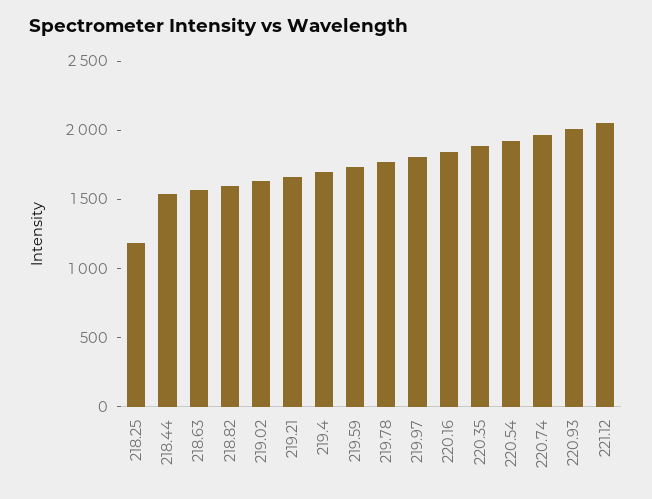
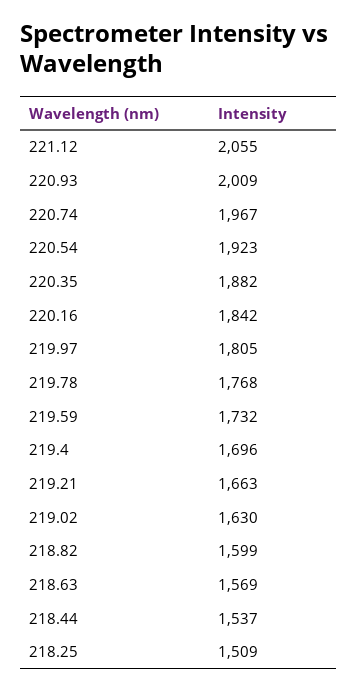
218.25: 1200 -> 1509

